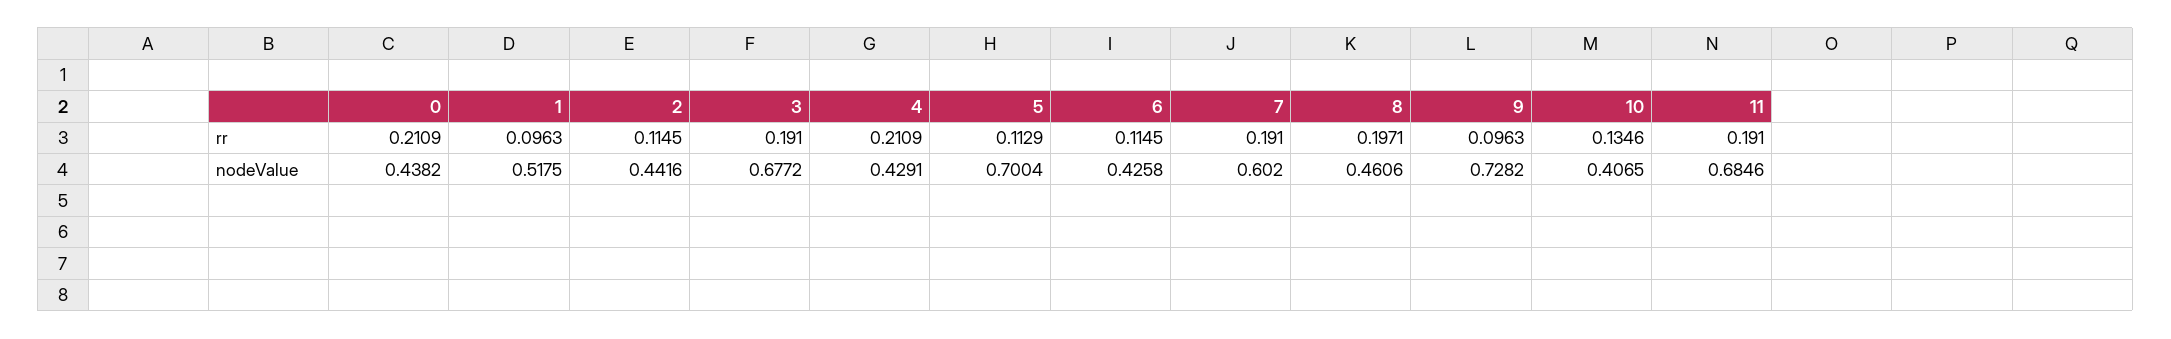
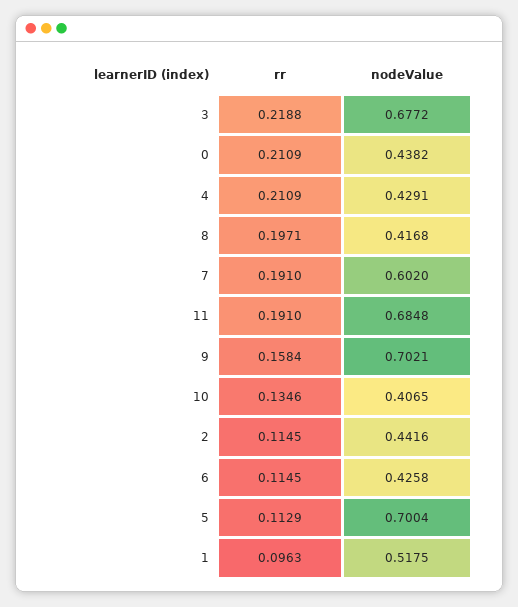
3, rr: 0.191 -> 0.2188
9, rr: 0.0963 -> 0.1584
8, nodeValue: 0.4606 -> 0.4168
9, nodeValue: 0.7282 -> 0.7021
11, nodeValue: 0.6846 -> 0.6848

